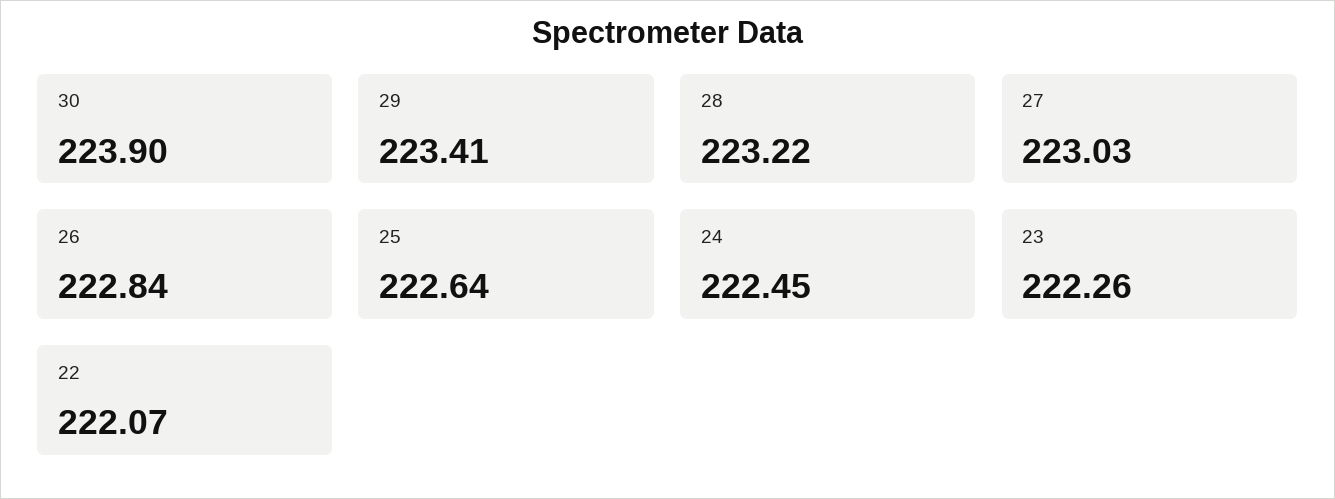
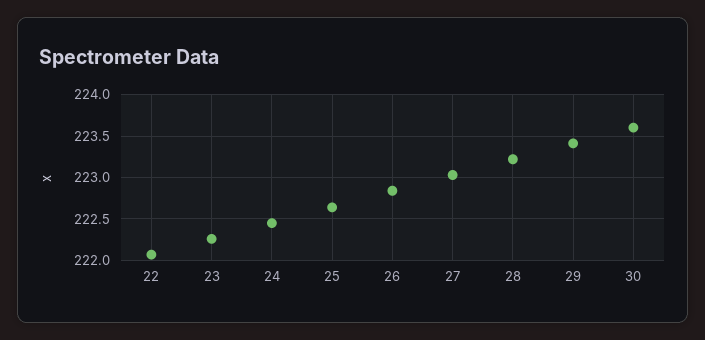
30: 223.9 -> 223.6

